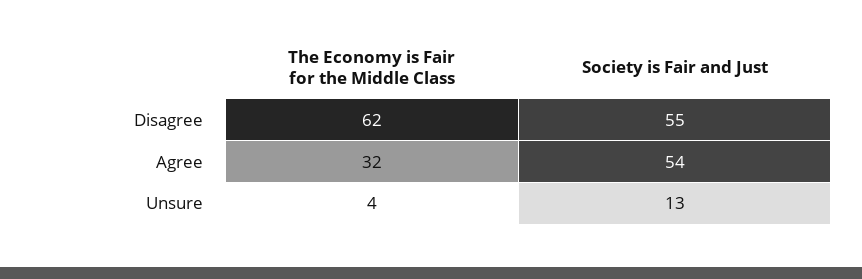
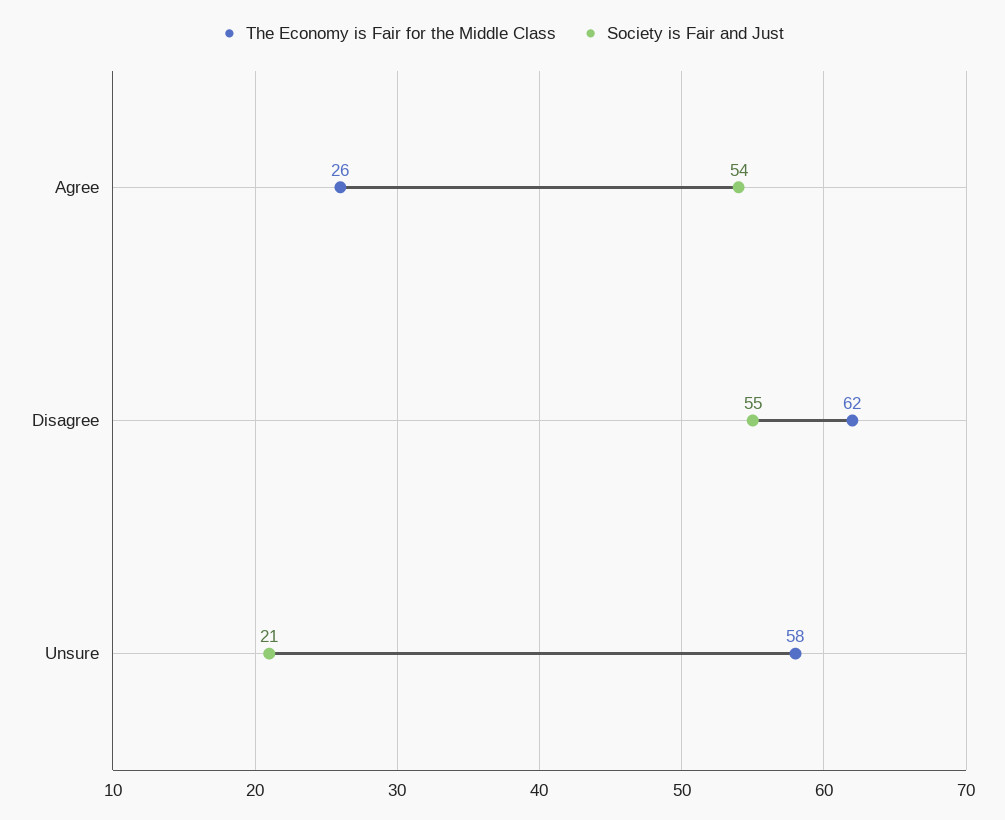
The Economy is Fair for the Middle Class, Agree: 32 -> 26
The Economy is Fair for the Middle Class, Unsure: 4 -> 58
Society is Fair and Just, Unsure: 13 -> 21

